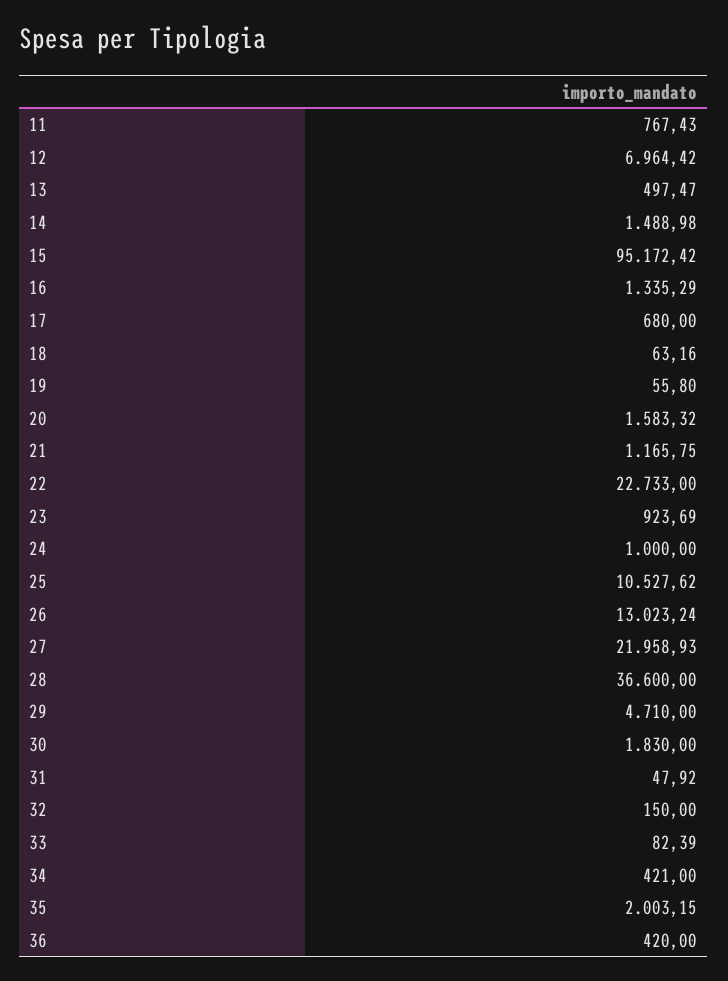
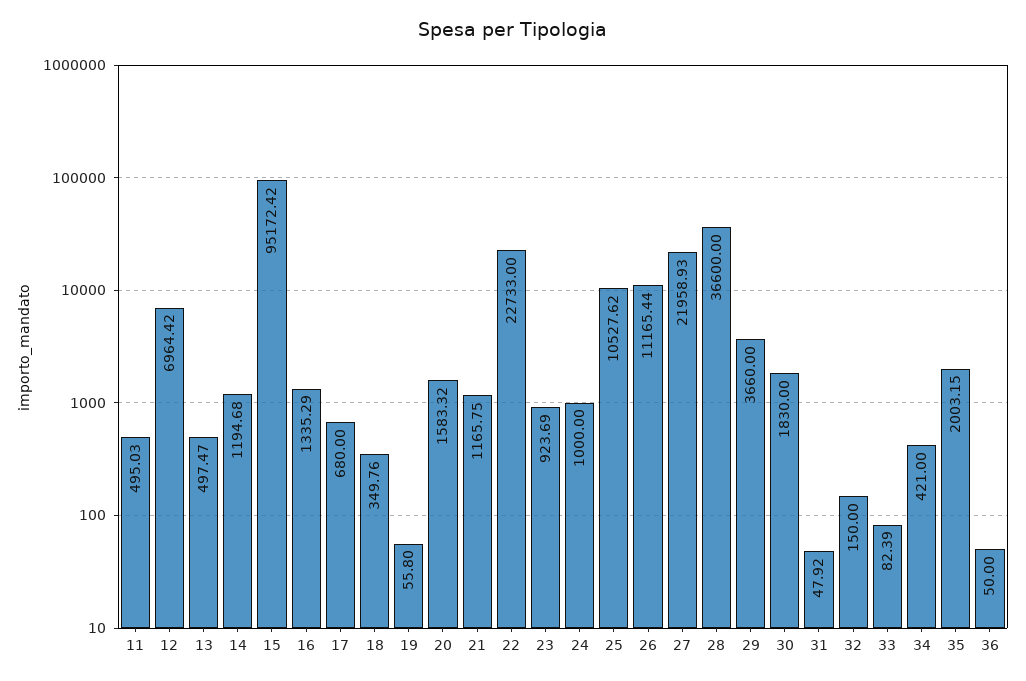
11: 767.43 -> 495.03
14: 1488.98 -> 1194.68
18: 63.16 -> 349.76
26: 13023.24 -> 11165.44
29: 4710 -> 3660
36: 420 -> 50

